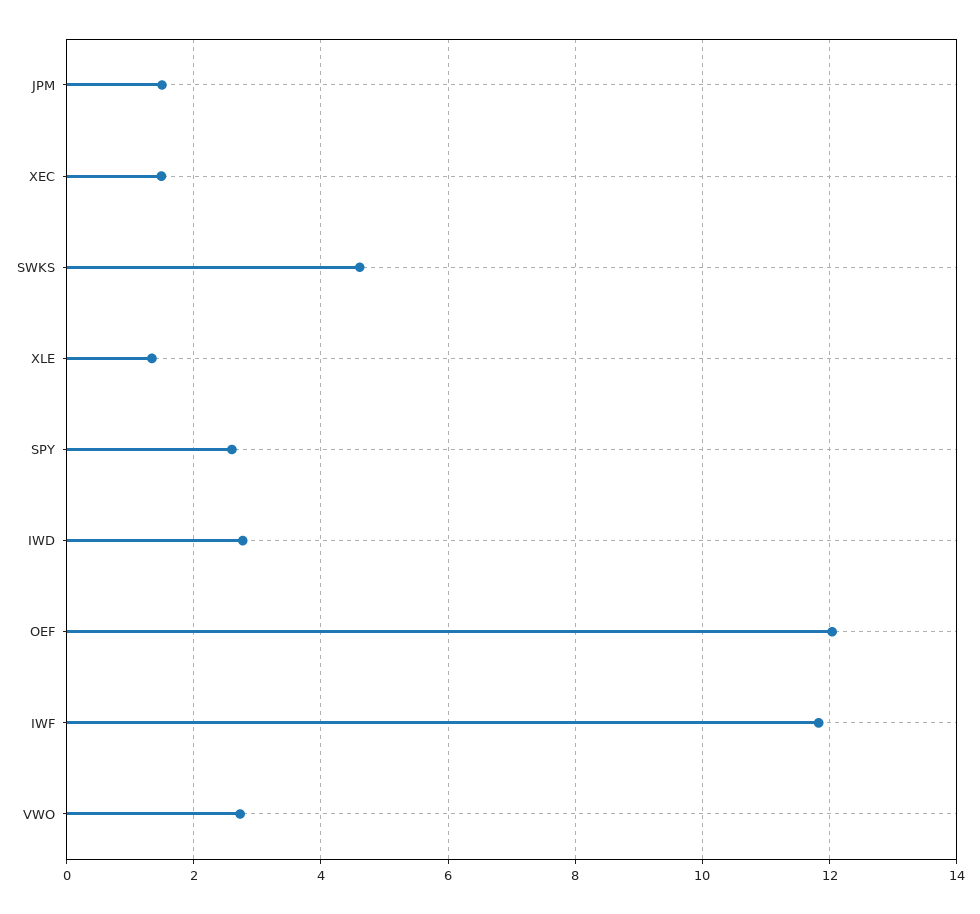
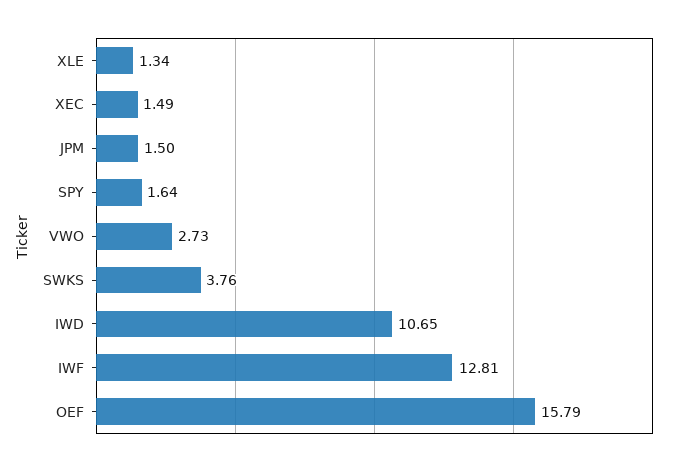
SWKS: 4.6 -> 3.76
SPY: 2.6 -> 1.64
IWD: 2.8 -> 10.65
OEF: 12 -> 15.79
IWF: 11.8 -> 12.81

